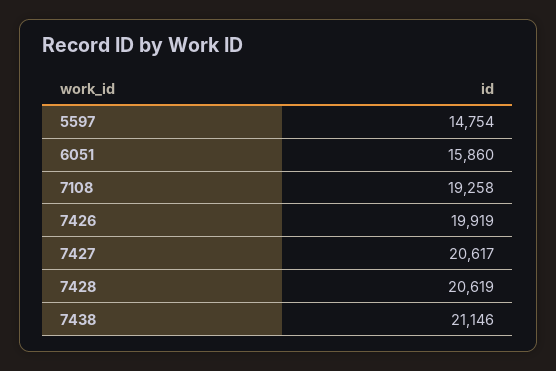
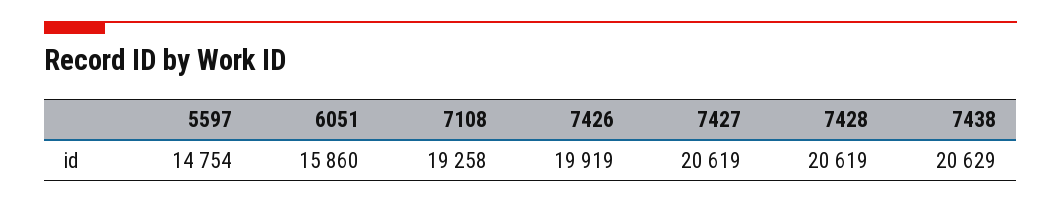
7427: 20617 -> 20619
7438: 21146 -> 20629

